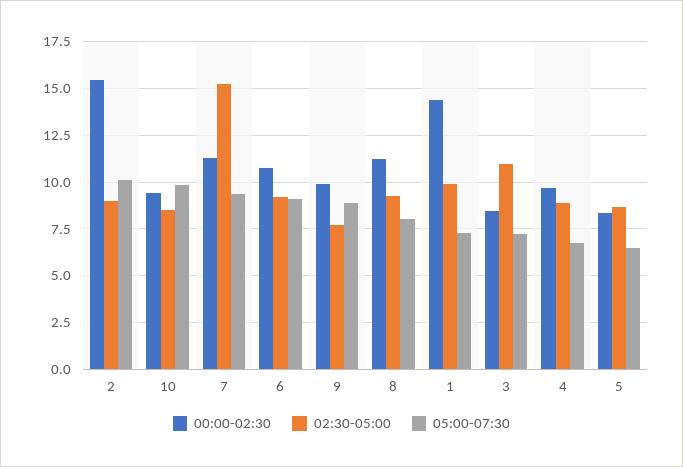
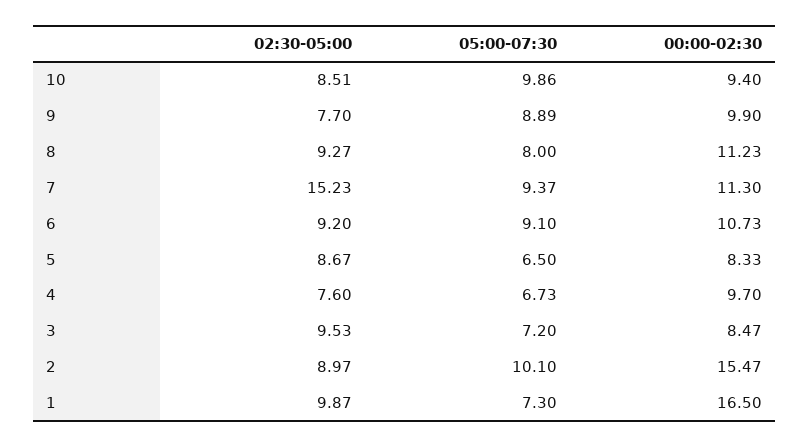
00:00-02:30, 1: 14.5 -> 16.5
02:30-05:00, 3: 11 -> 9.53
02:30-05:00, 4: 9 -> 7.6

